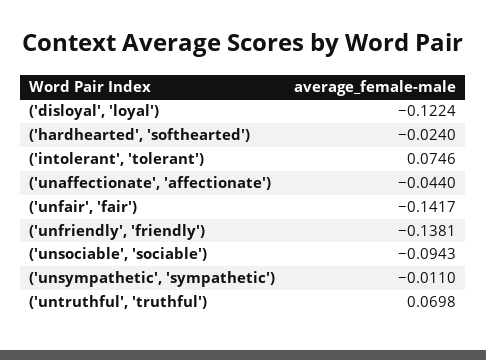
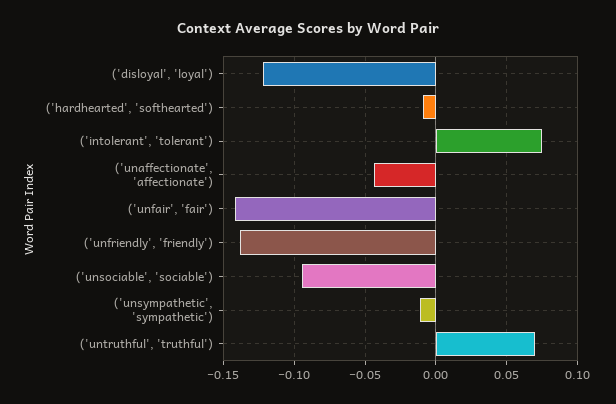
('hardhearted', 'softhearted'): -0.024 -> -0.01

